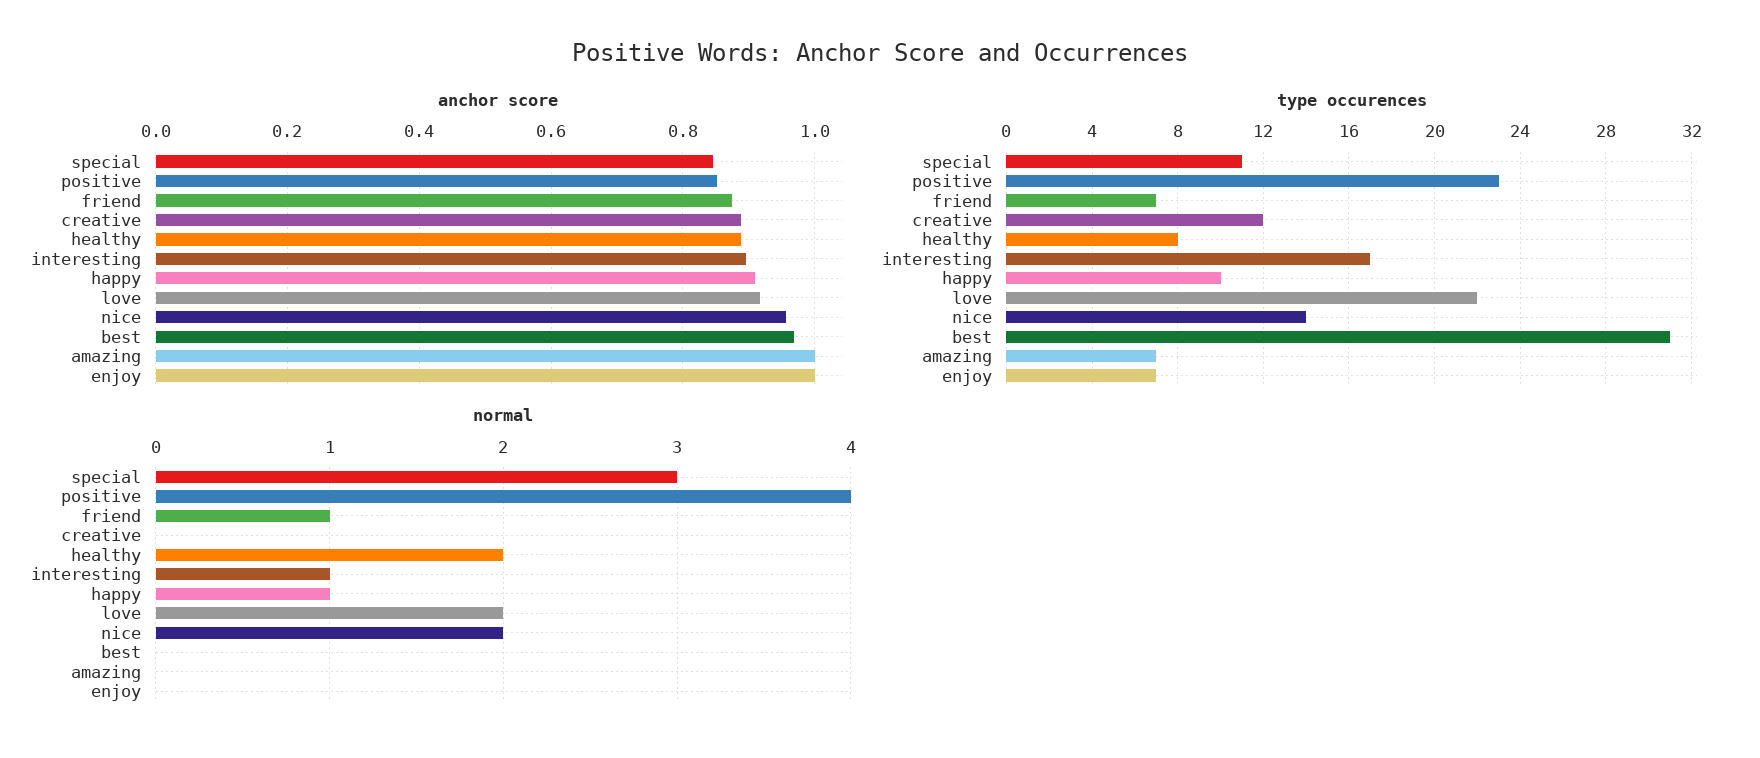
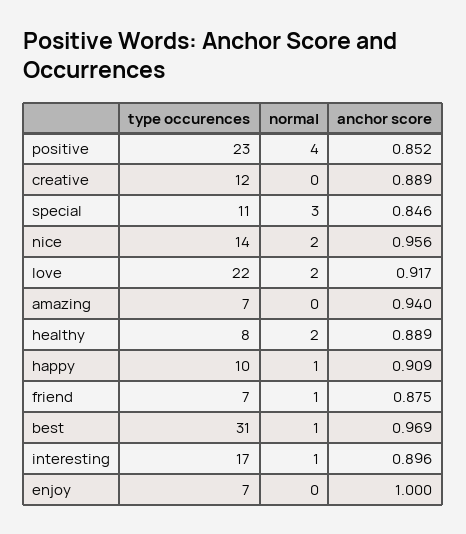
anchor score, amazing: 1 -> 0.94
normal, best: 0 -> 1

